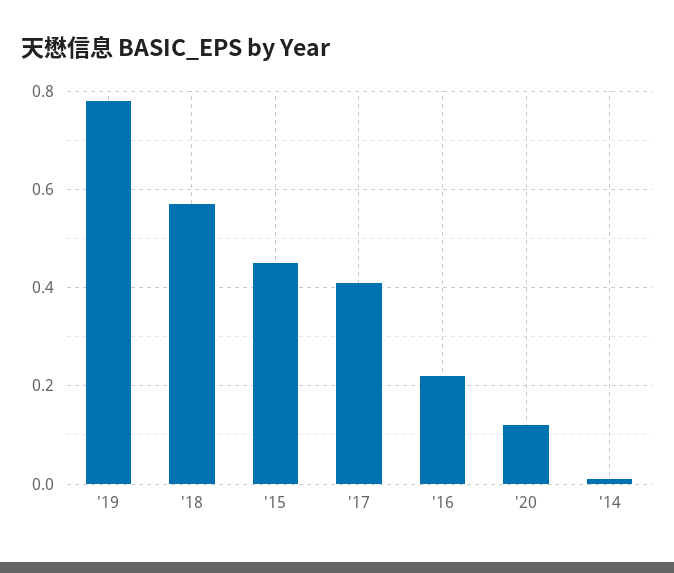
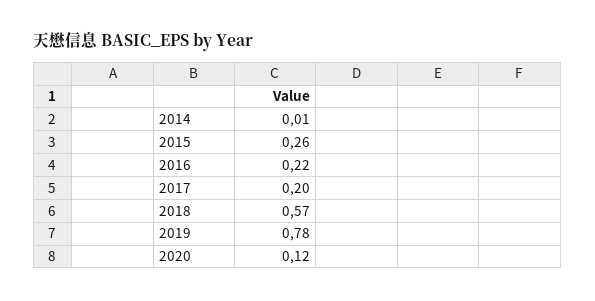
'15: 0.45 -> 0.26
'17: 0.4 -> 0.2

